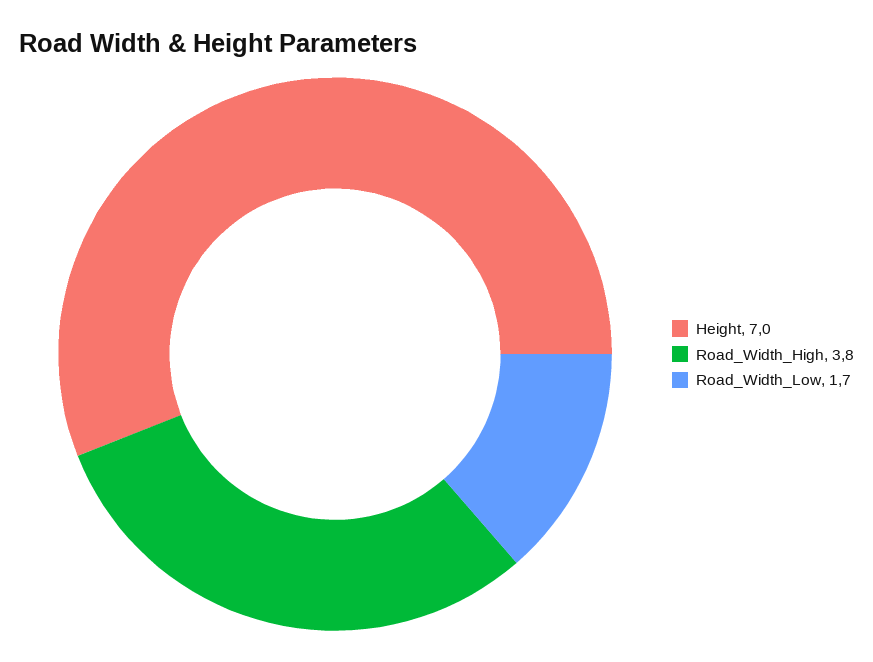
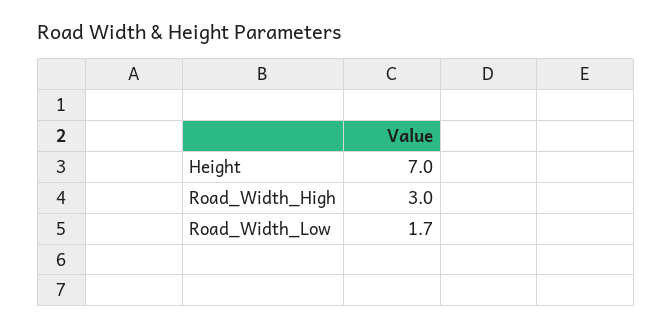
Road_Width_High: 3.8 -> 3

